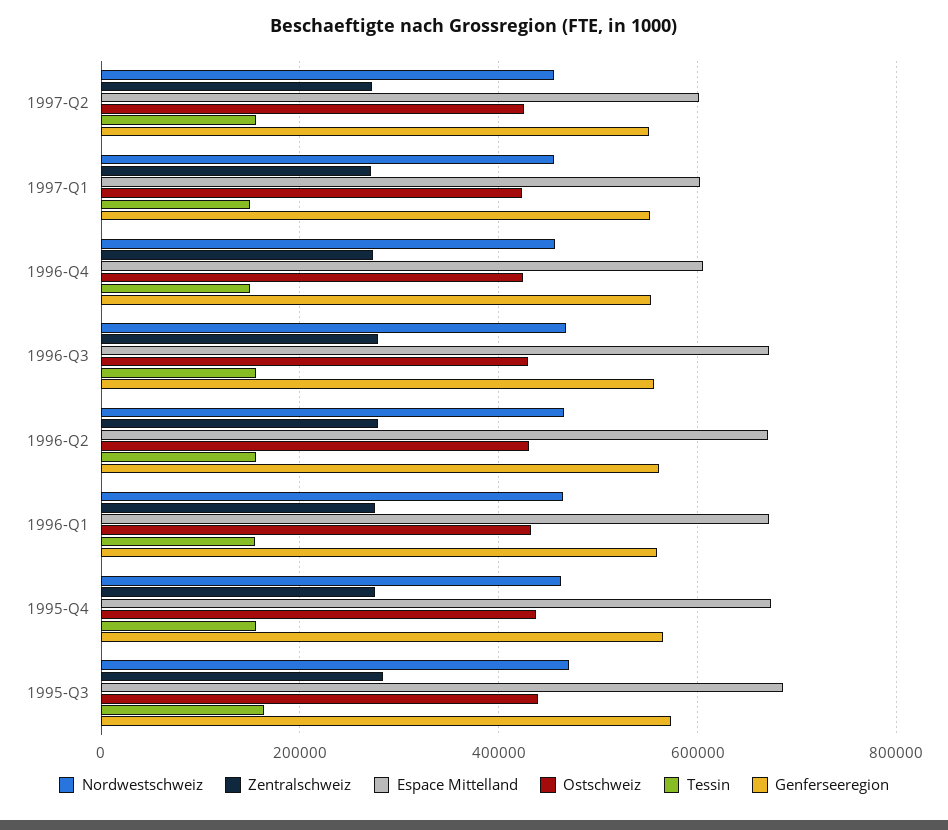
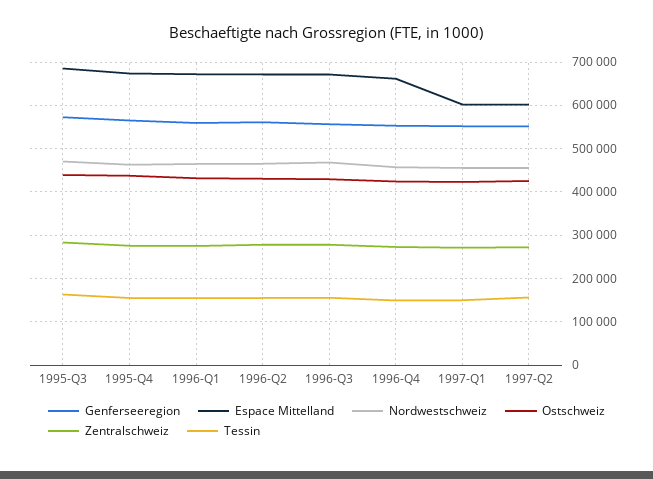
Espace Mittelland, 1996-Q4: 600000 -> 660000

